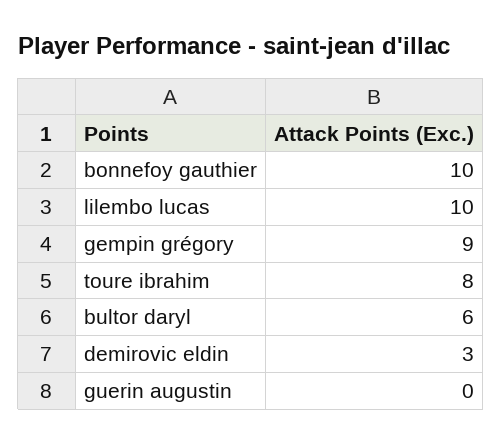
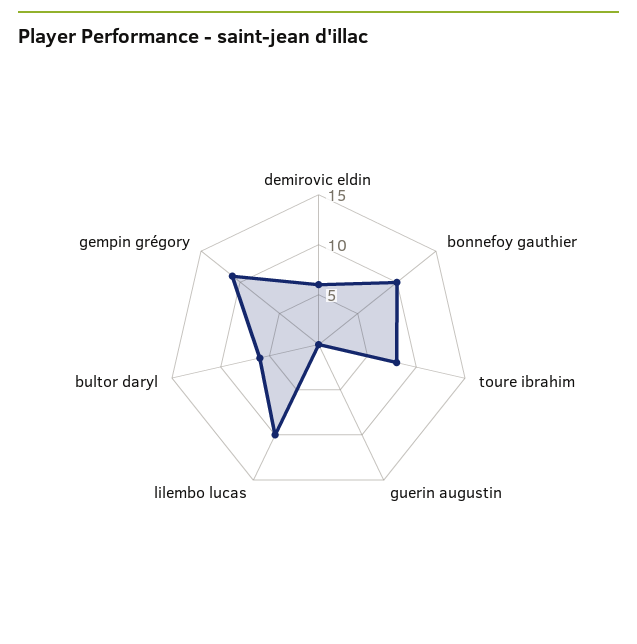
gempin grégory: 9 -> 11
demirovic eldin: 3 -> 6

